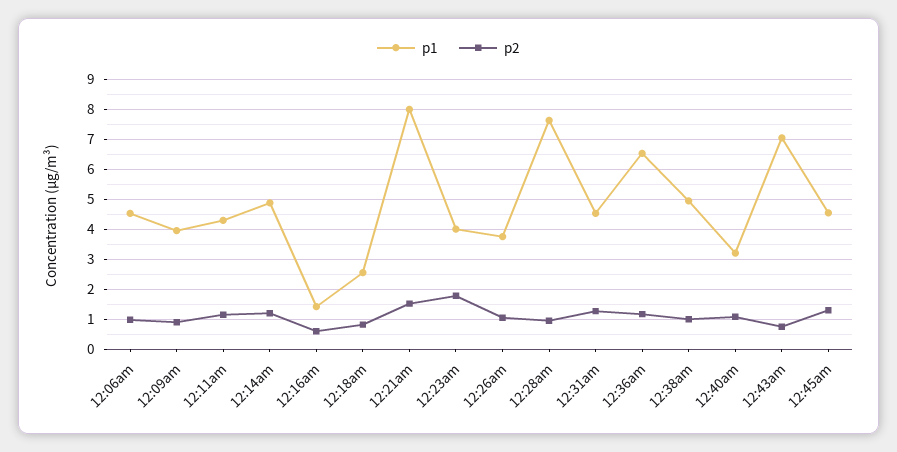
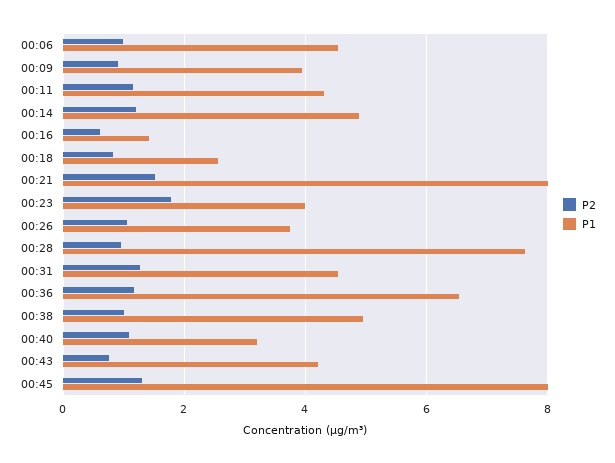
p1, 12:43am: 7 -> 4.2
p1, 12:45am: 4.5 -> 8

